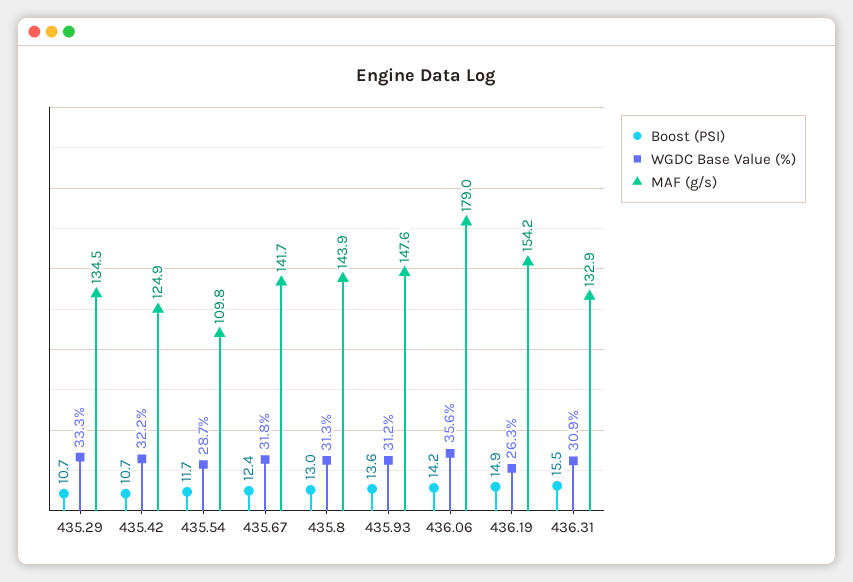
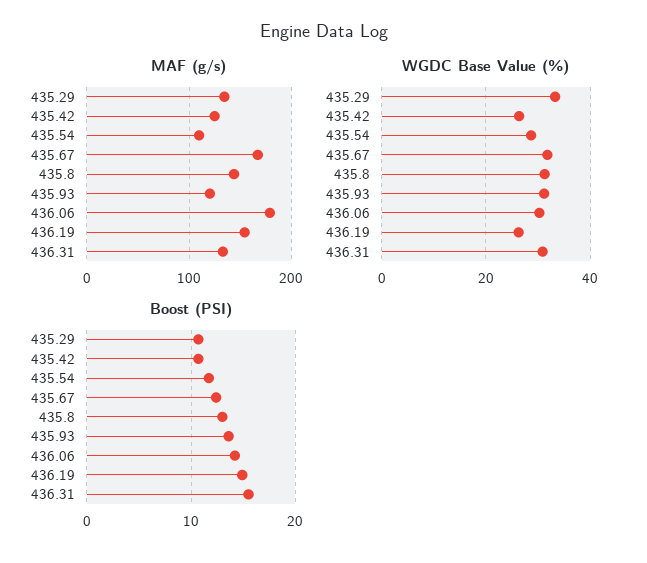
WGDC Base Value (%), 435.42: 32.2 -> 26
MAF (g/s), 435.67: 141.7 -> 170
MAF (g/s), 435.93: 147.6 -> 120
WGDC Base Value (%), 436.06: 35.6 -> 30

